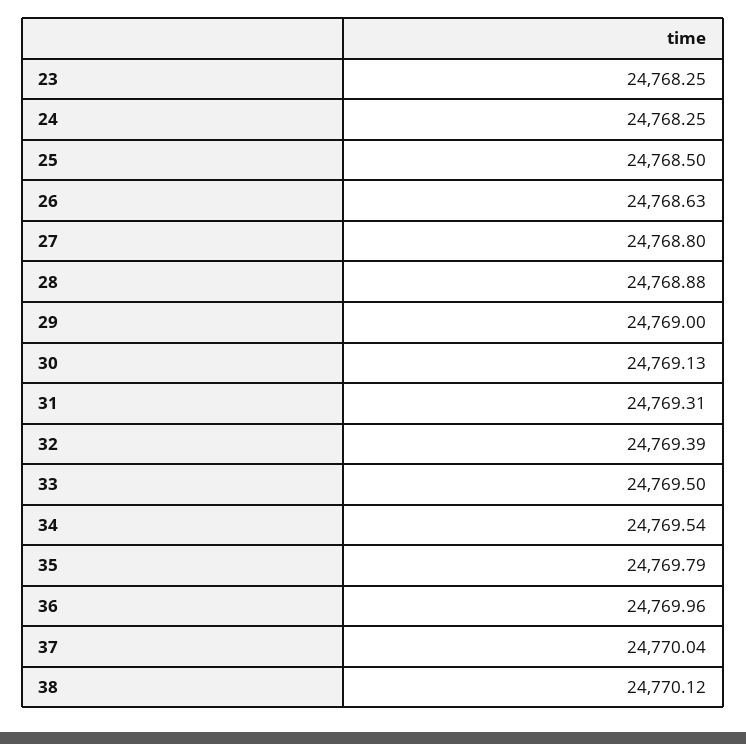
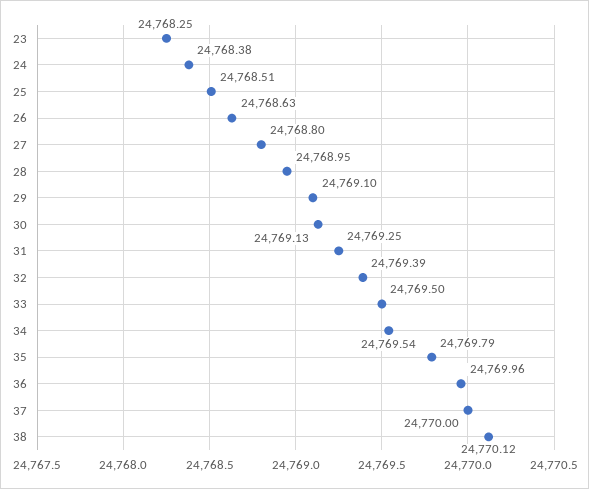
24: 24768.25 -> 24768.38
25: 24768.5 -> 24768.51
28: 24768.88 -> 24768.95
29: 24769 -> 24769.1
31: 24769.31 -> 24769.25
37: 24770.04 -> 24770

